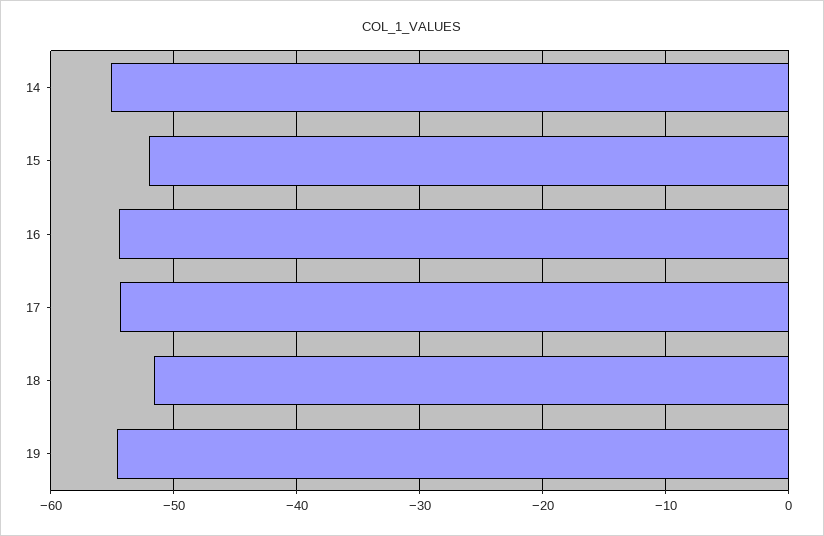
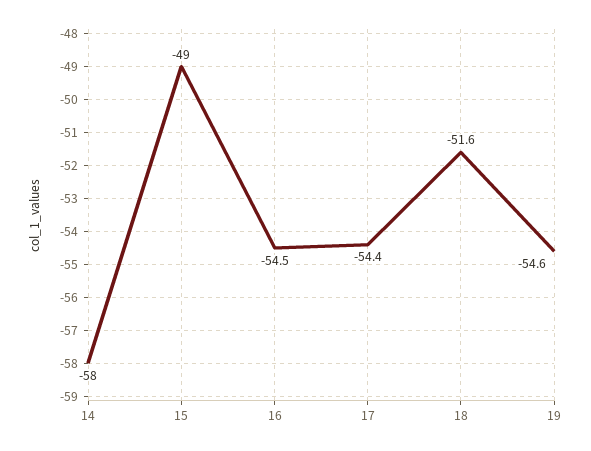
14: -55 -> -58
15: -52 -> -49

